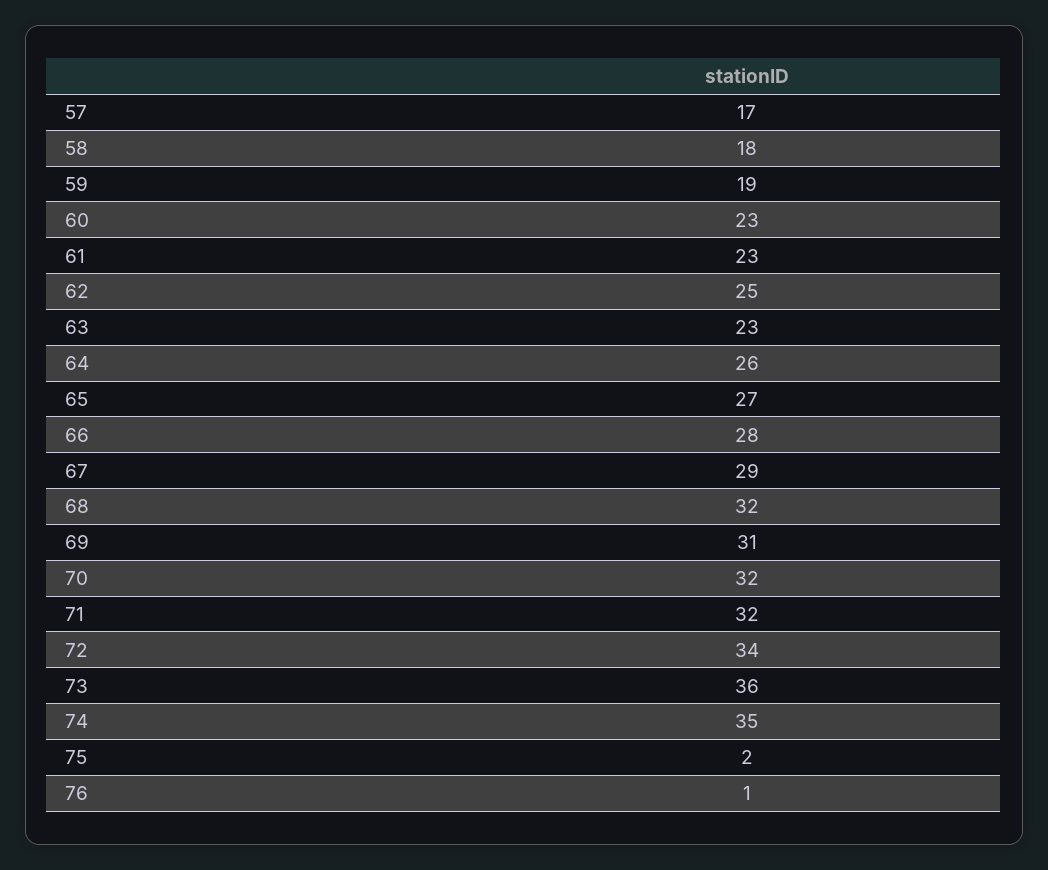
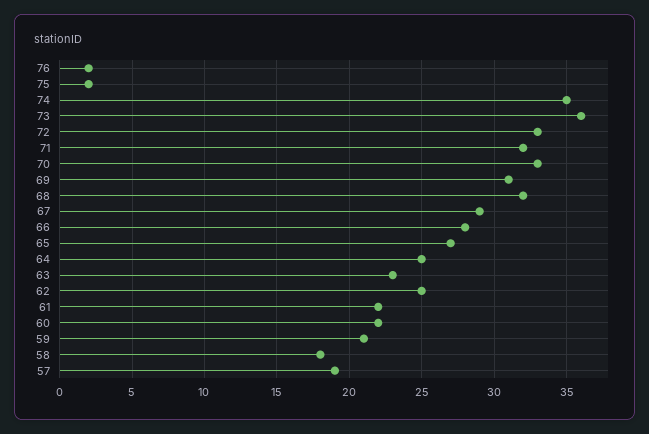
57: 17 -> 19
59: 19 -> 21
60: 23 -> 22
61: 23 -> 22
64: 26 -> 25
70: 32 -> 33
72: 34 -> 33
76: 1 -> 2

